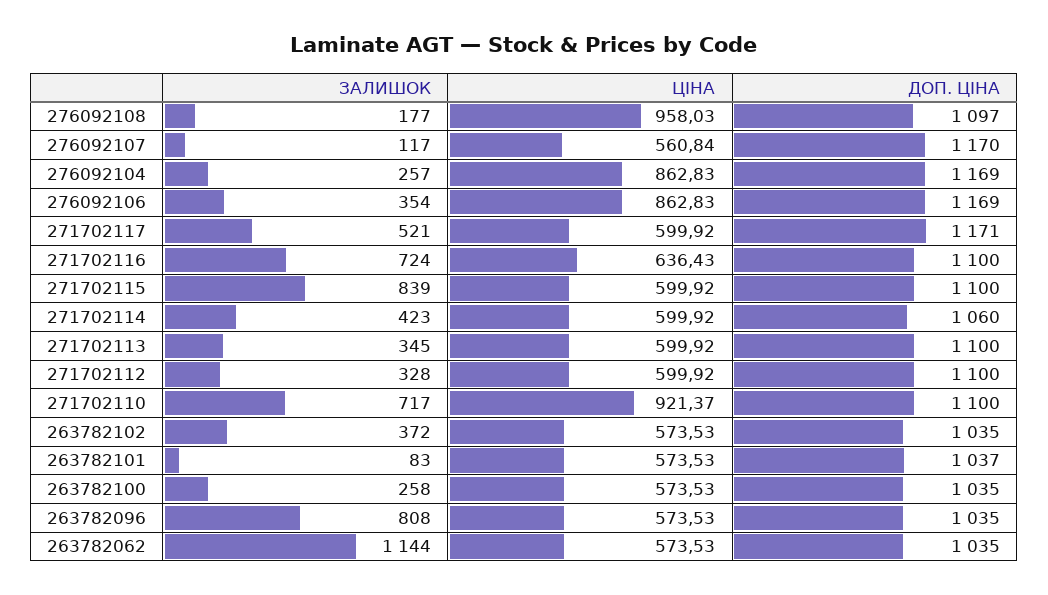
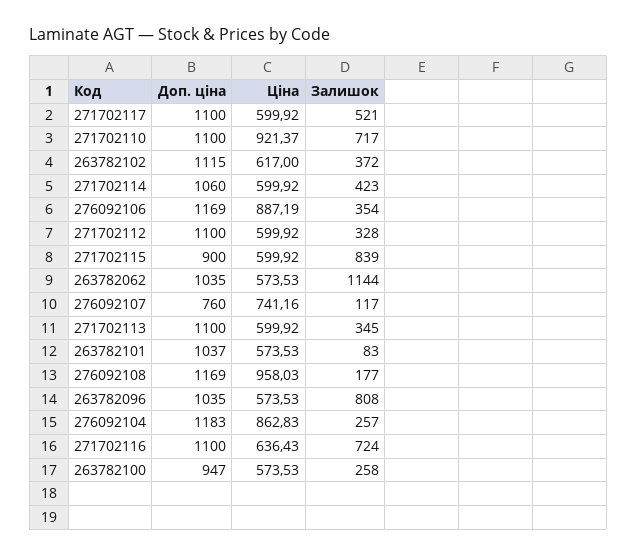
ДОП. ЦІНА, 276092108: 1097 -> 1169
ЦІНА, 276092107: 560.84 -> 741.16
ДОП. ЦІНА, 276092107: 1170 -> 760
ДОП. ЦІНА, 276092104: 1169 -> 1183
ЦІНА, 276092106: 862.83 -> 887.19
ДОП. ЦІНА, 271702117: 1171 -> 1100
ДОП. ЦІНА, 271702115: 1100 -> 900
ЦІНА, 263782102: 573.53 -> 617
ДОП. ЦІНА, 263782102: 1035 -> 1115
ДОП. ЦІНА, 263782100: 1035 -> 947

